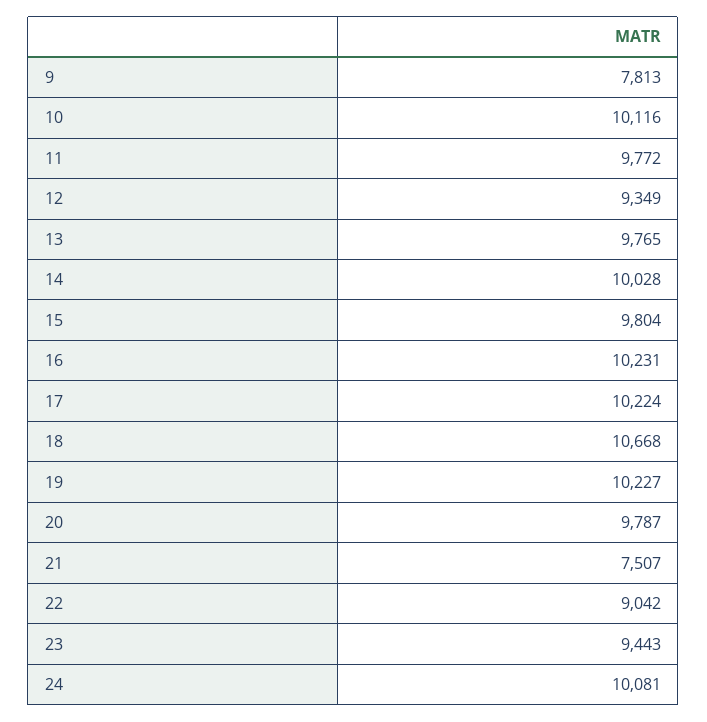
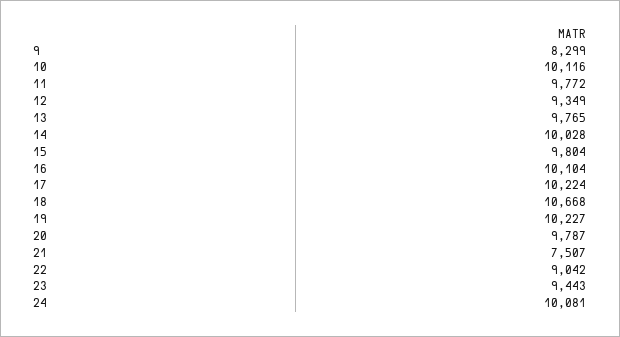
9: 7813 -> 8299
16: 10231 -> 10104

